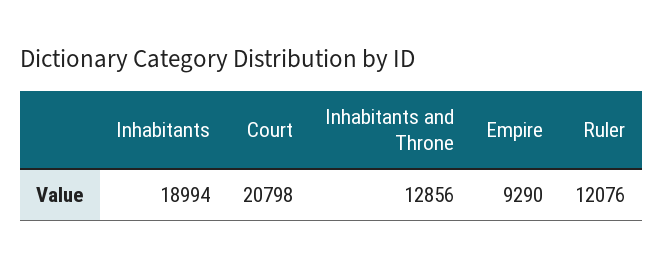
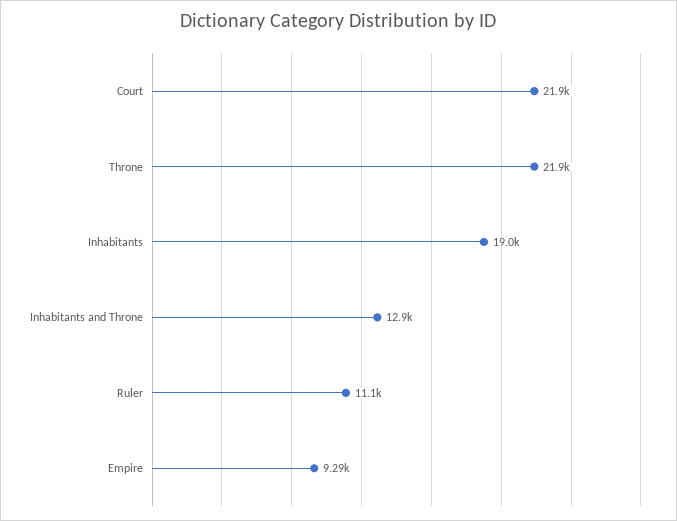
Court: 20798 -> 21900
Ruler: 12076 -> 11100
Throne: none -> 21900

